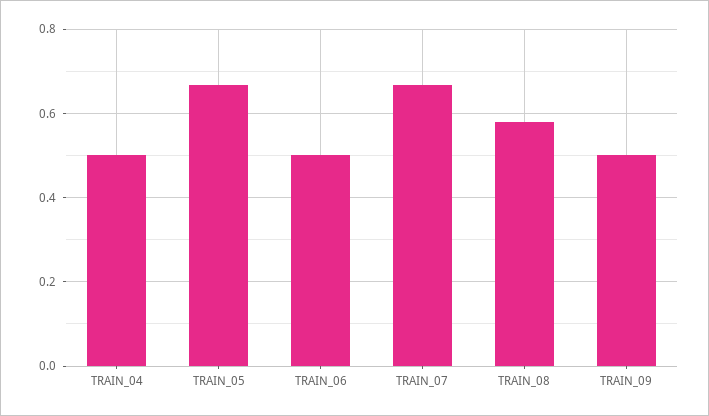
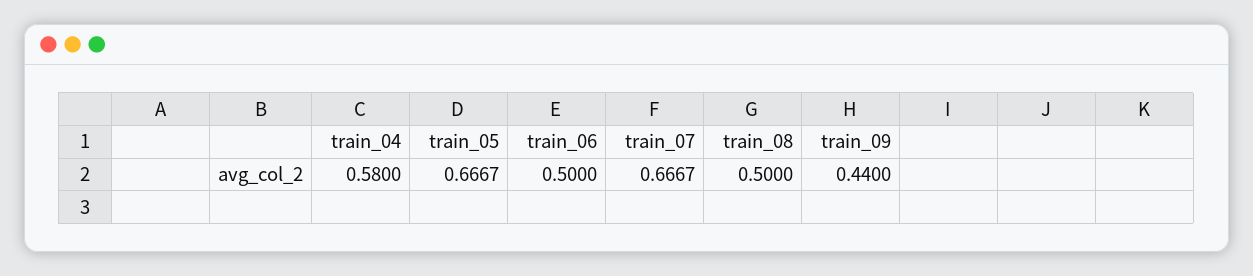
TRAIN_04: 0.5 -> 0.58
TRAIN_08: 0.58 -> 0.5
TRAIN_09: 0.5 -> 0.44

